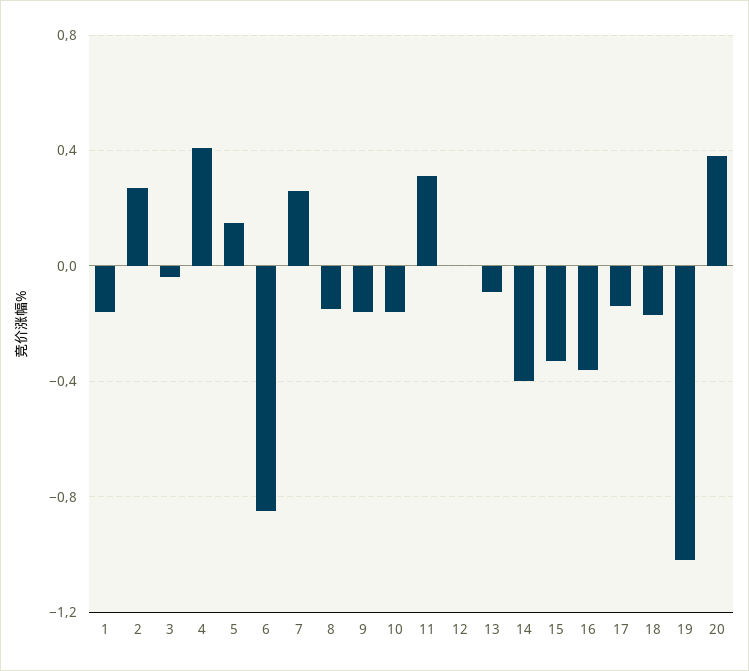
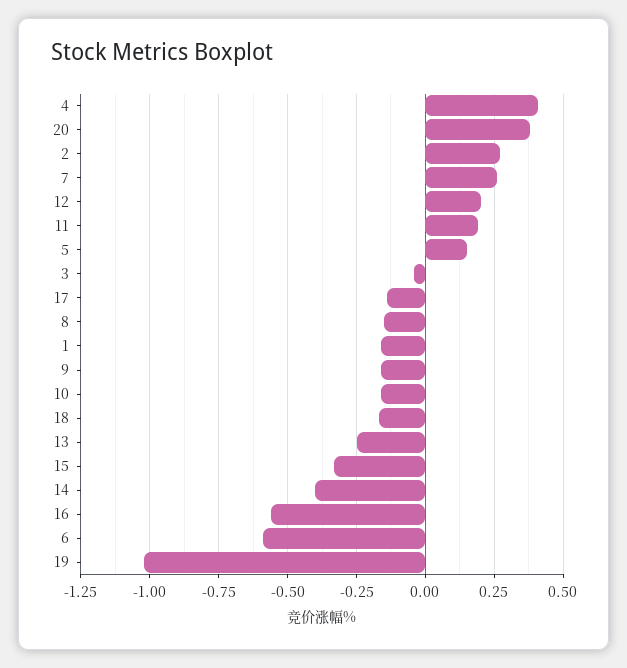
6: -0.85 -> -0.6
11: 0.3 -> 0.2
12: 0 -> 0.2
13: -0.1 -> -0.25
16: -0.35 -> -0.55

